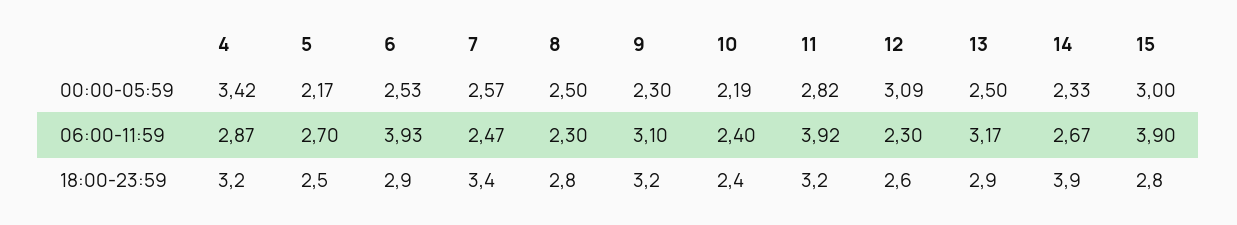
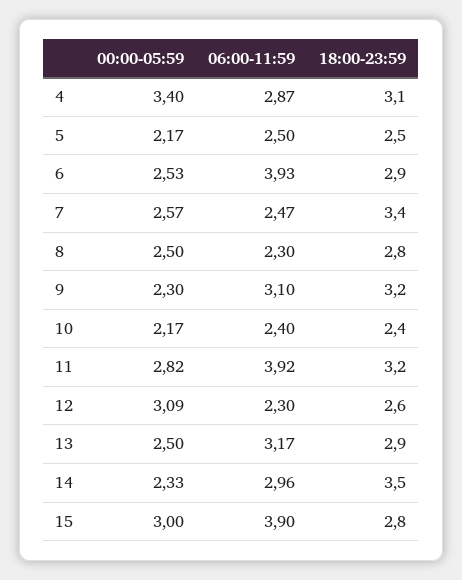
4, 00:00-05:59: 3.42 -> 3.4
10, 00:00-05:59: 2.19 -> 2.17
5, 06:00-11:59: 2.7 -> 2.5
14, 06:00-11:59: 2.67 -> 2.96
4, 18:00-23:59: 3.2 -> 3.1
14, 18:00-23:59: 3.9 -> 3.5

